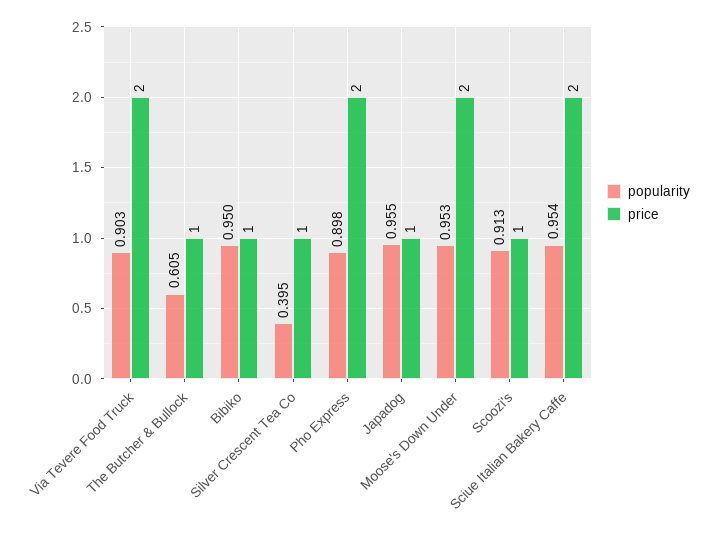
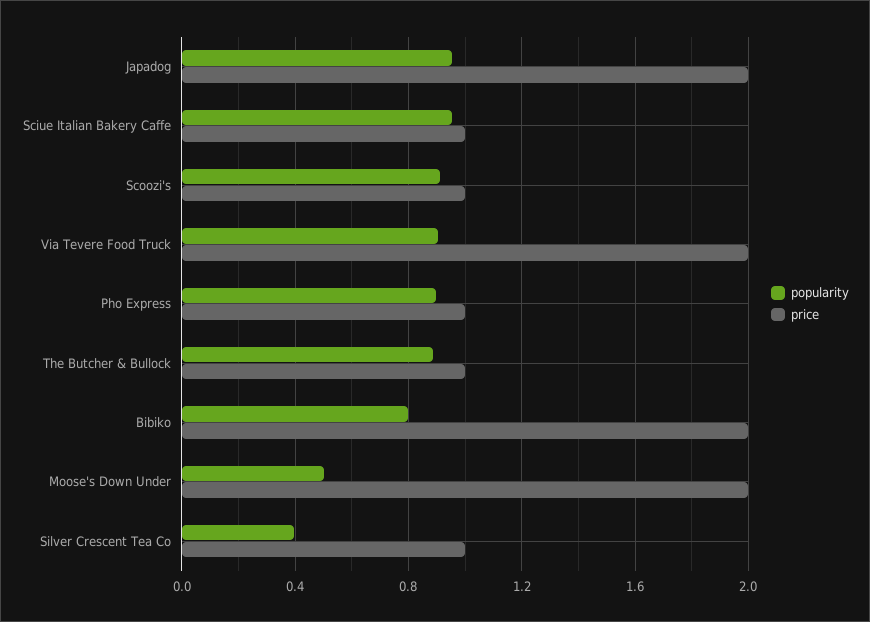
popularity, The Butcher & Bullock: 0.605 -> 0.9
popularity, Bibiko: 0.95 -> 0.8
price, Bibiko: 1 -> 2
price, Pho Express: 2 -> 1
price, Japadog: 1 -> 2
popularity, Moose's Down Under: 0.953 -> 0.5
price, Sciue Italian Bakery Caffe: 2 -> 1

